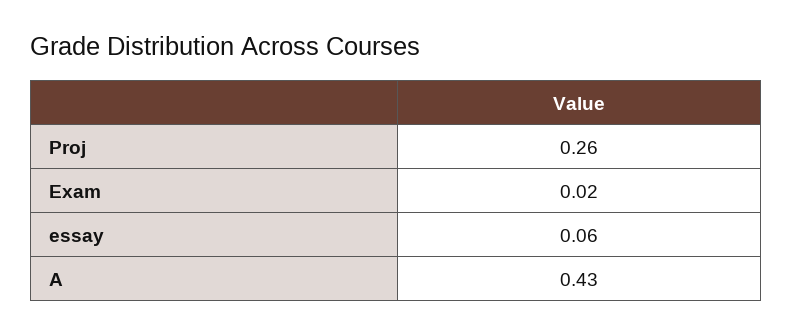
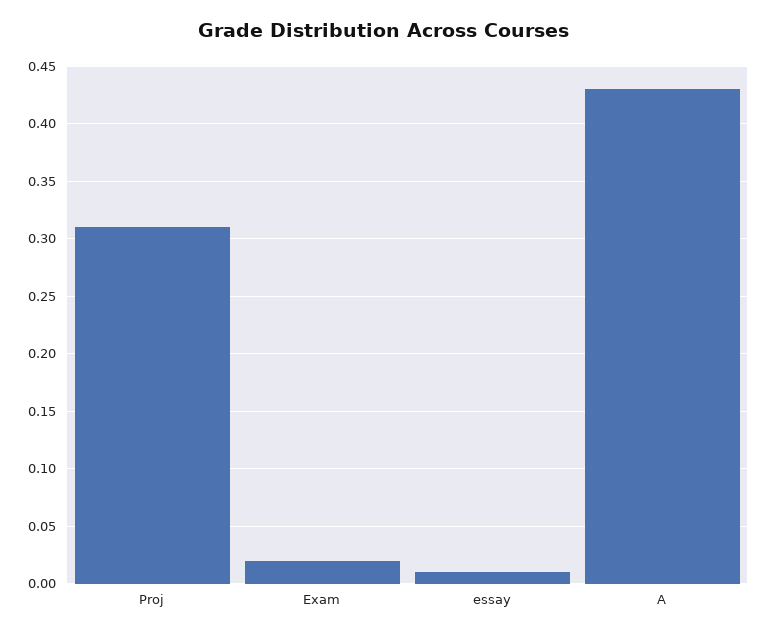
Proj: 0.26 -> 0.31
essay: 0.06 -> 0.01

